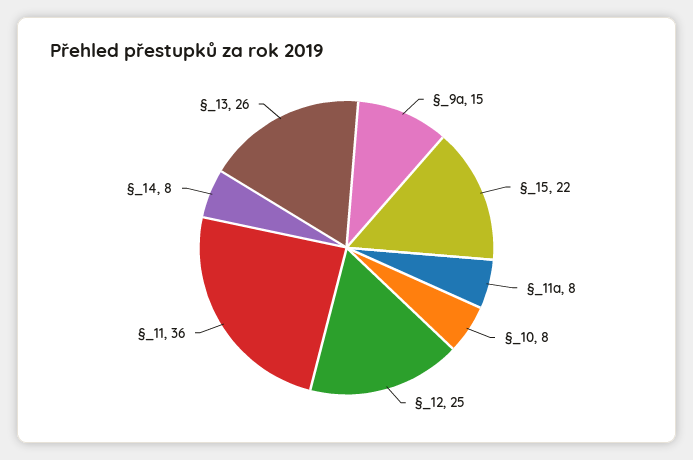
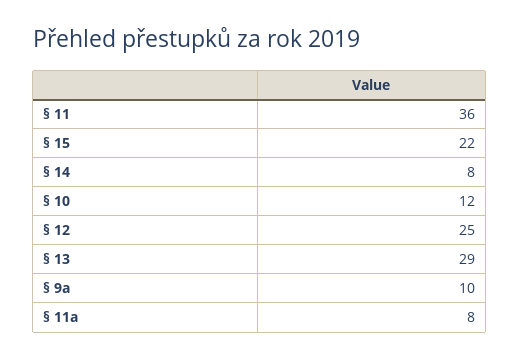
§_9a: 15 -> 10
§_10: 8 -> 12
§_13: 26 -> 29

